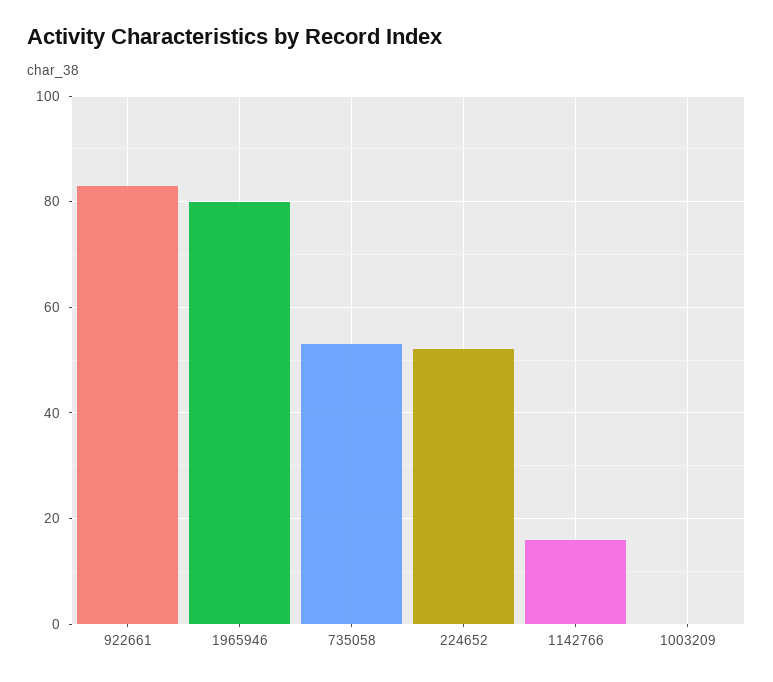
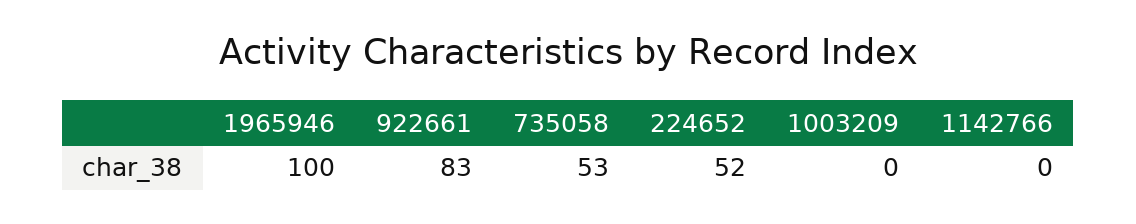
1965946: 80 -> 100
1142766: 15 -> 0

